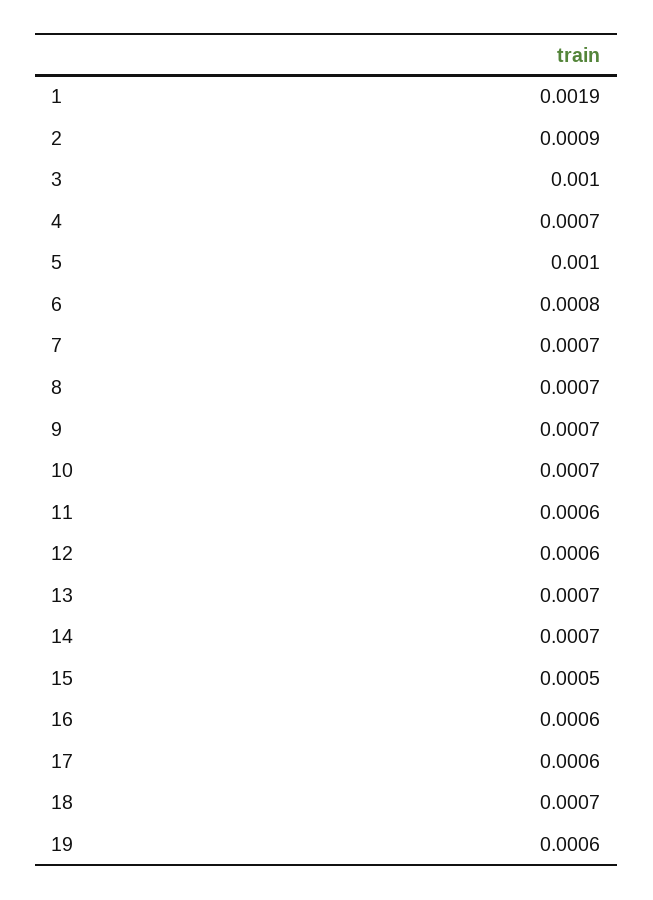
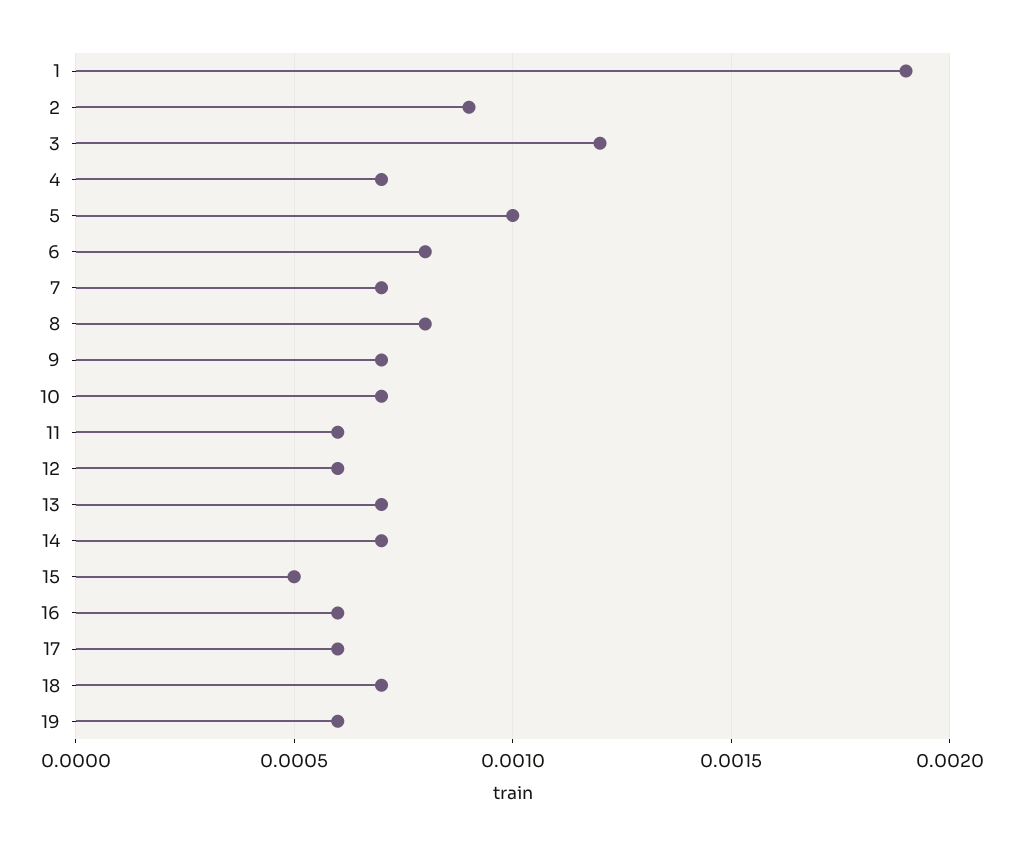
3: 0.001 -> 0.0012
8: 0.0007 -> 0.0008

